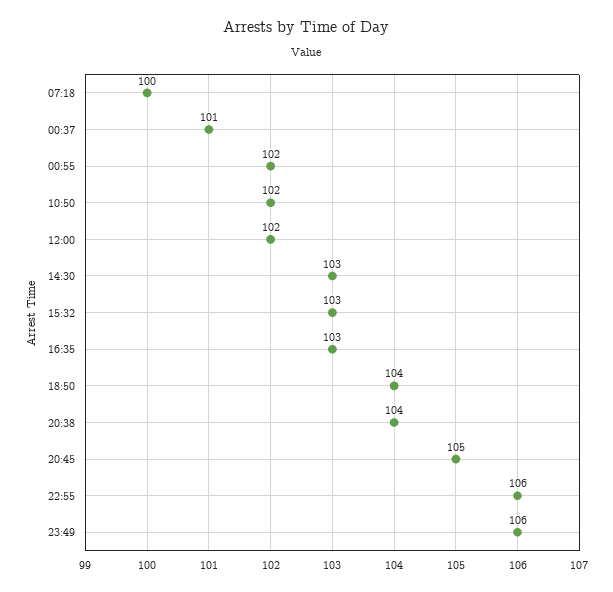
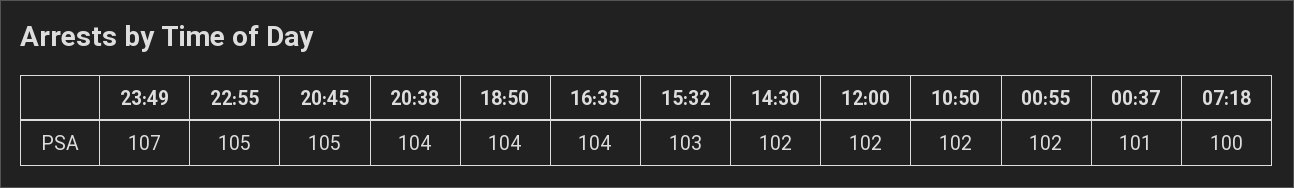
14:30: 103 -> 102
16:35: 103 -> 104
22:55: 106 -> 105
23:49: 106 -> 107

